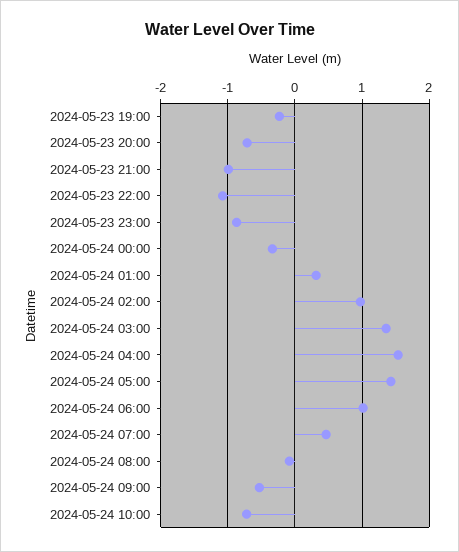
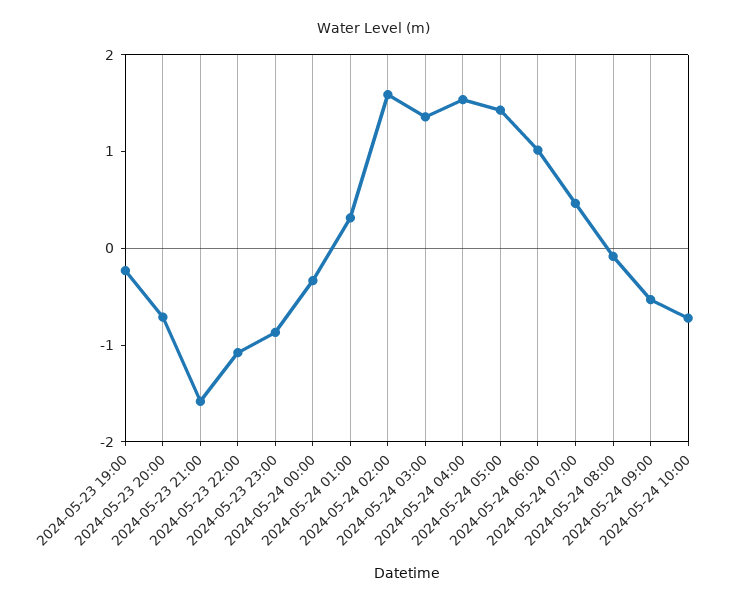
2024-05-23 21:00: -1 -> -1.6
2024-05-24 02:00: 1 -> 1.6

